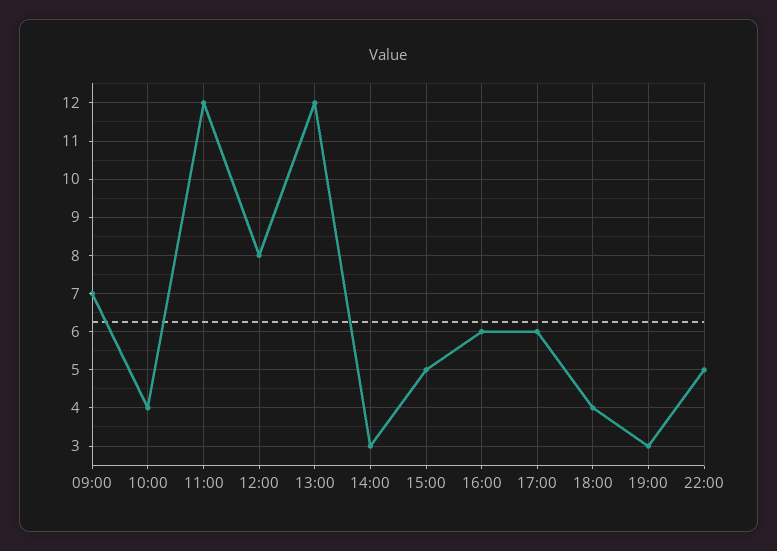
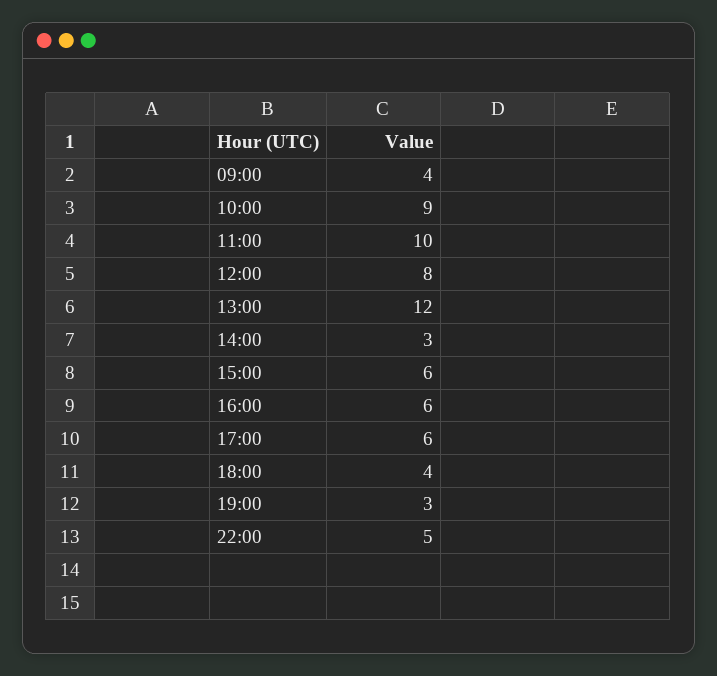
09:00: 7 -> 4
10:00: 4 -> 9
11:00: 12 -> 10
15:00: 5 -> 6

